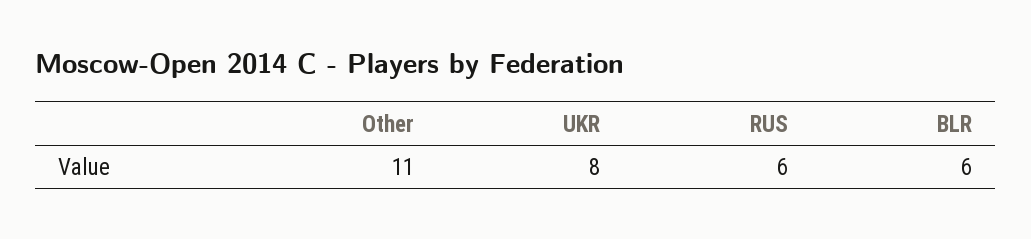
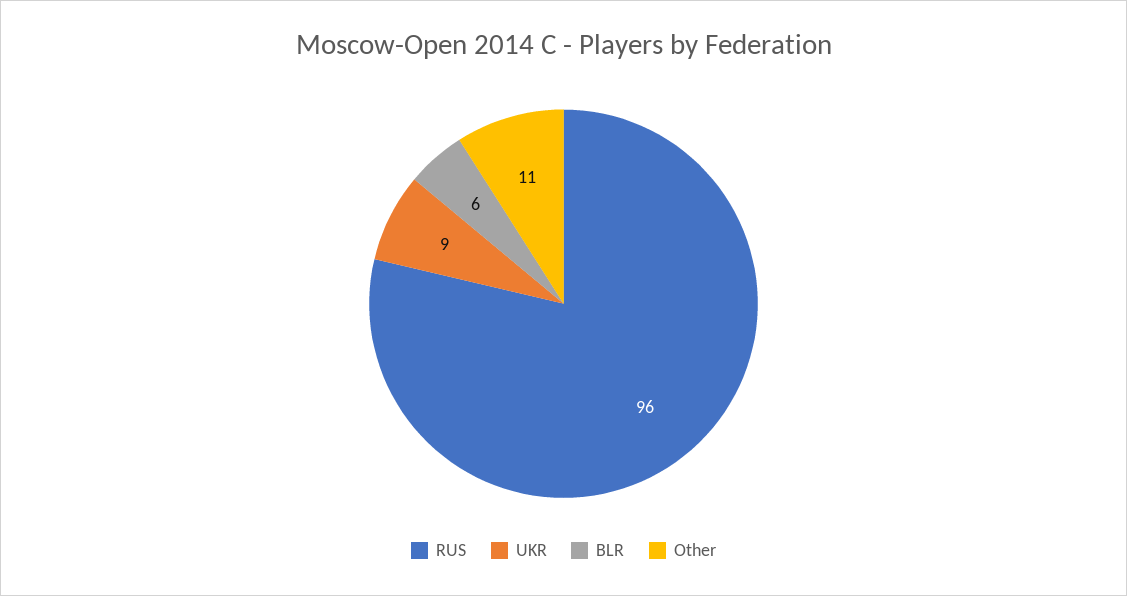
UKR: 8 -> 9
RUS: 6 -> 96

